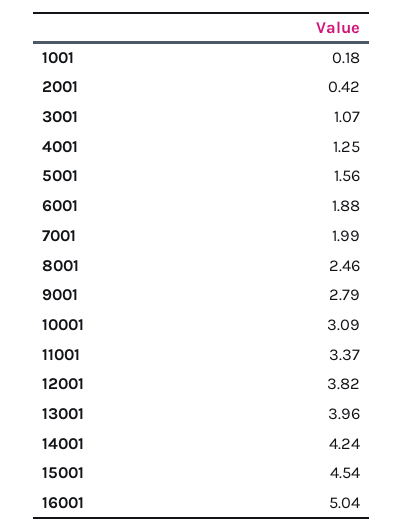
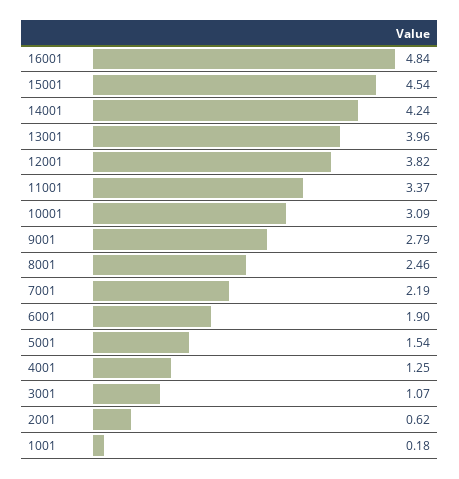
2001: 0.42 -> 0.62
5001: 1.56 -> 1.54
6001: 1.88 -> 1.9
7001: 1.99 -> 2.19
16001: 5.04 -> 4.84

